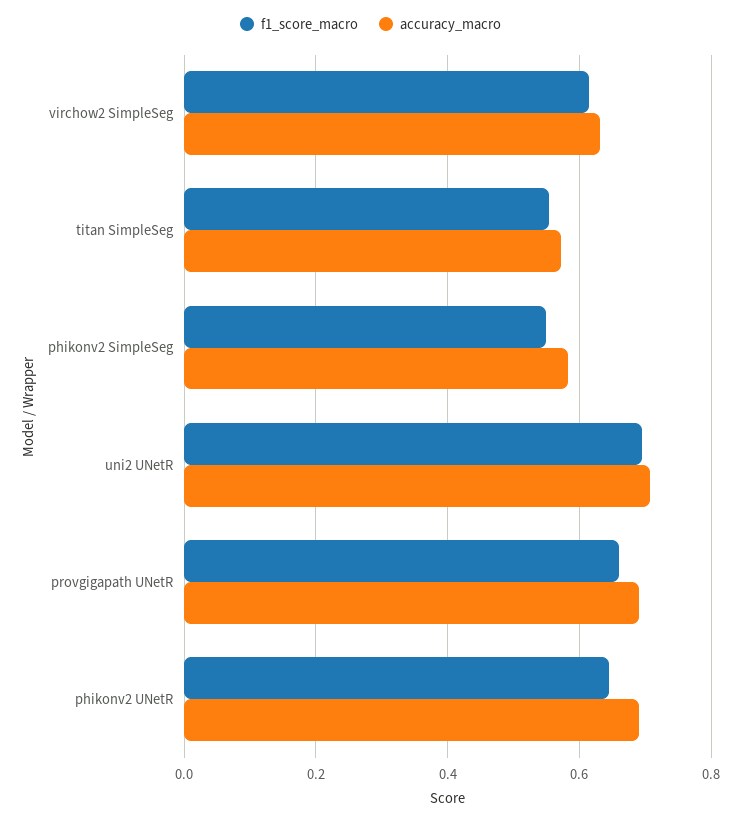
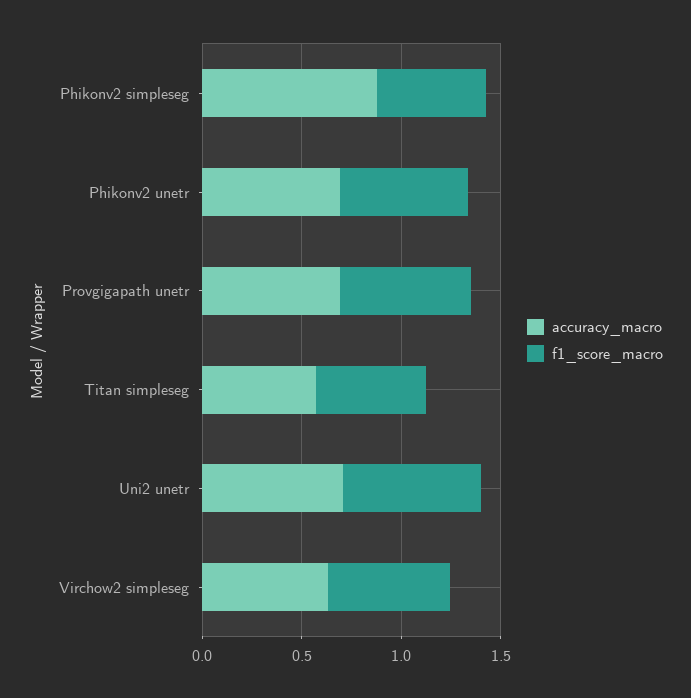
accuracy_macro, phikonv2 SimpleSeg: 0.58 -> 0.9

